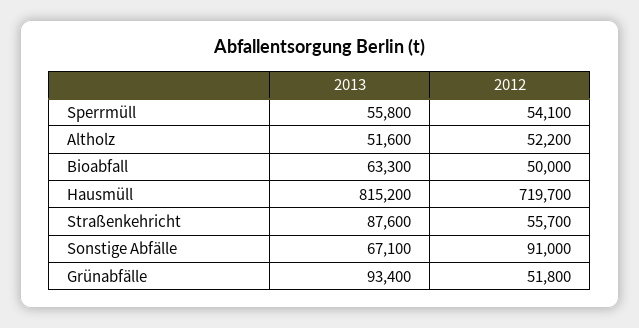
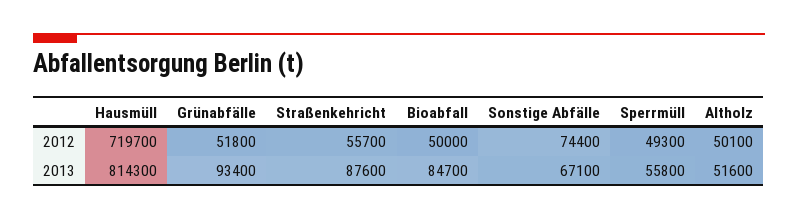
2012, Sperrmüll: 54100 -> 49300
2012, Altholz: 52200 -> 50100
2013, Bioabfall: 63300 -> 84700
2013, Hausmüll: 815200 -> 814300
2012, Sonstige Abfälle: 91000 -> 74400

